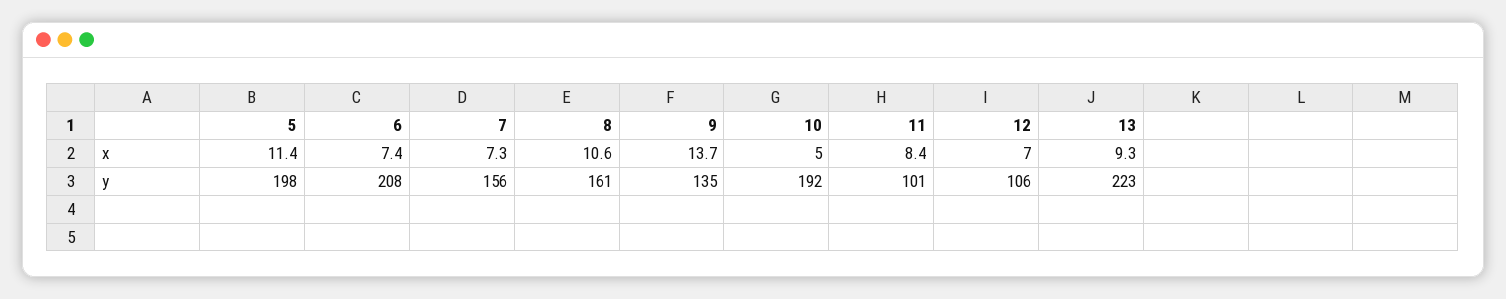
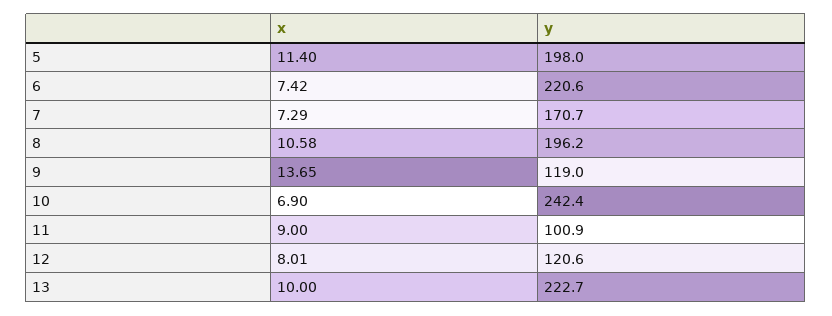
10, x: 5 -> 6.9
11, x: 8.4 -> 9
12, x: 7 -> 8.01
13, x: 9.3 -> 10
6, y: 208 -> 220.6
7, y: 156 -> 170.7
8, y: 161 -> 196.2
9, y: 135 -> 119
10, y: 192 -> 242.4
12, y: 106 -> 120.6

